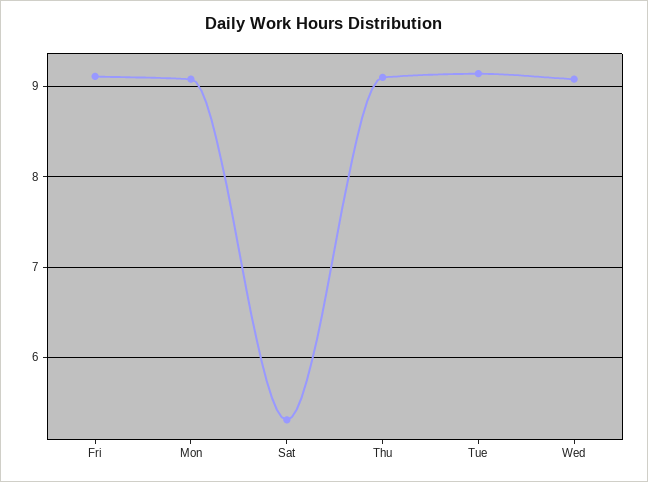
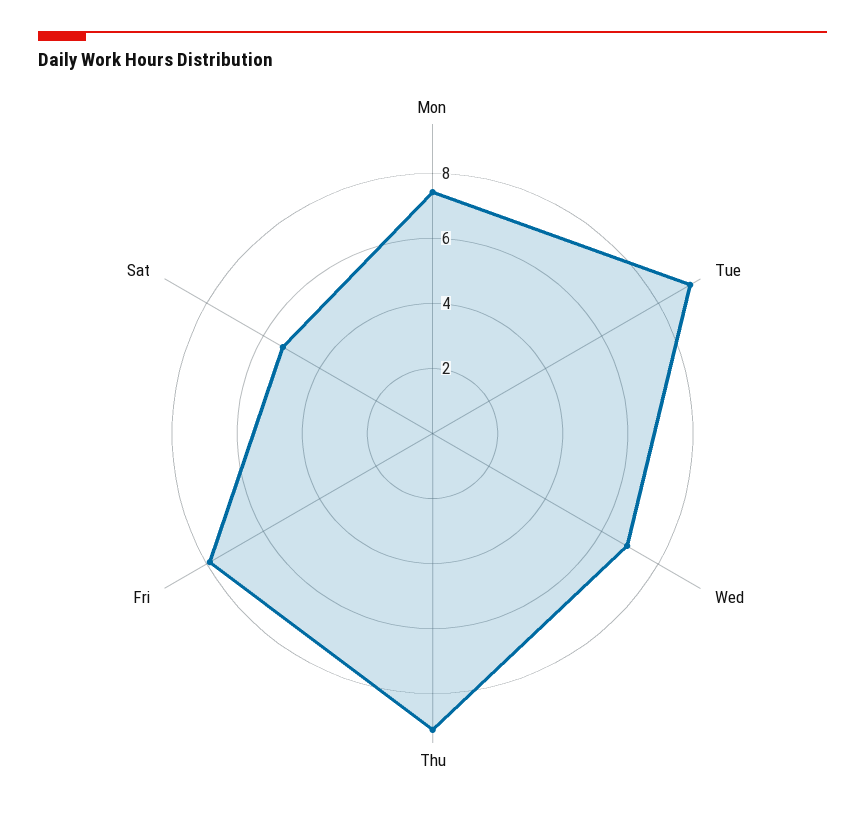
Fri: 9.1 -> 8
Mon: 9.1 -> 7.5
Wed: 9.1 -> 7

